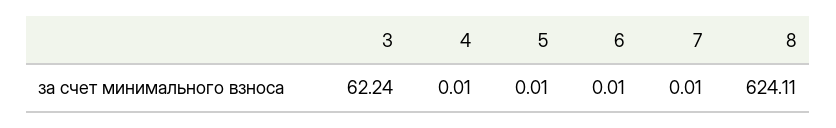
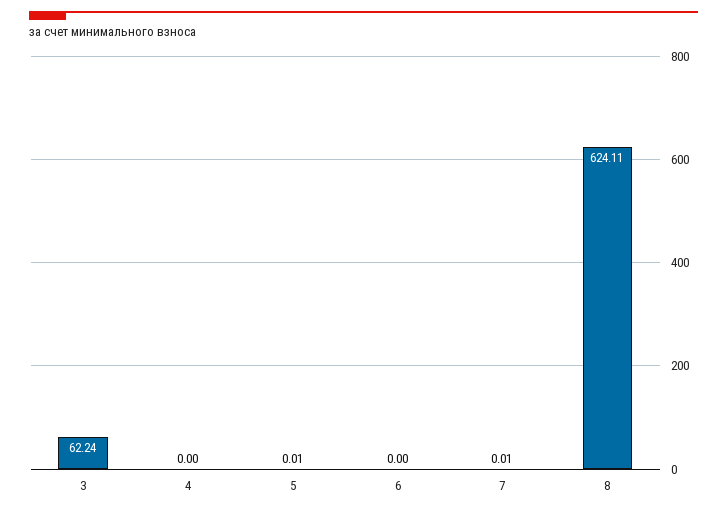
4: 0.01 -> 0
6: 0.01 -> 0

